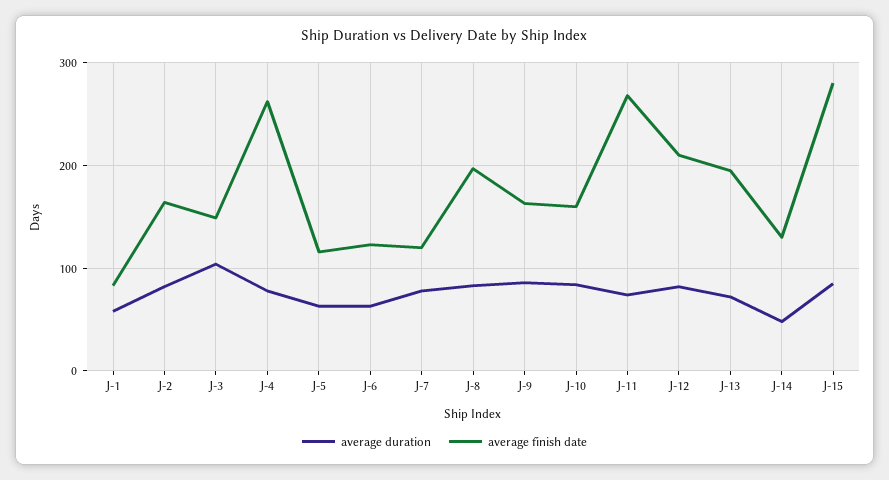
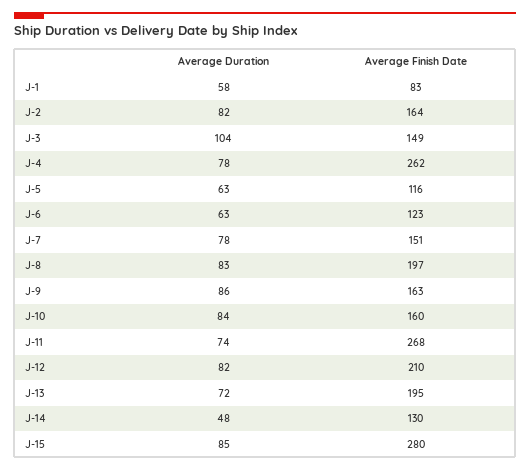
average finish date, J-7: 120 -> 151

